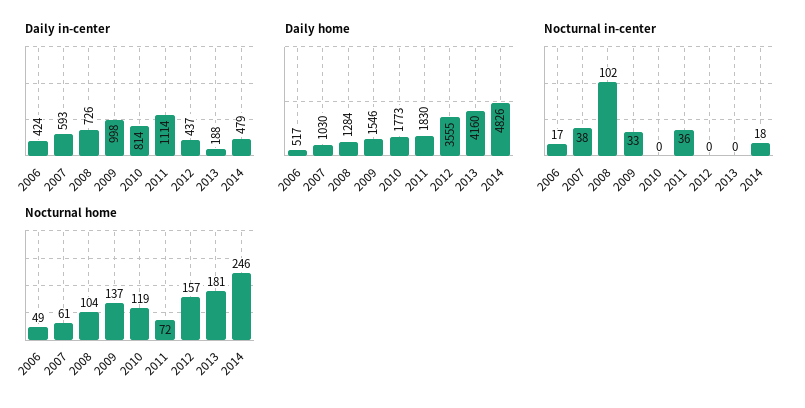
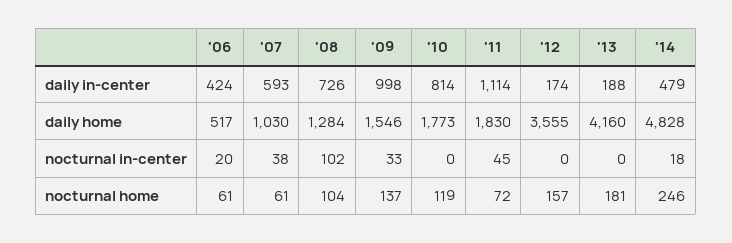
Daily in-center, 2012: 437 -> 174
Daily home, 2014: 4826 -> 4828
Nocturnal in-center, 2006: 17 -> 20
Nocturnal in-center, 2011: 36 -> 45
Nocturnal home, 2006: 49 -> 61

